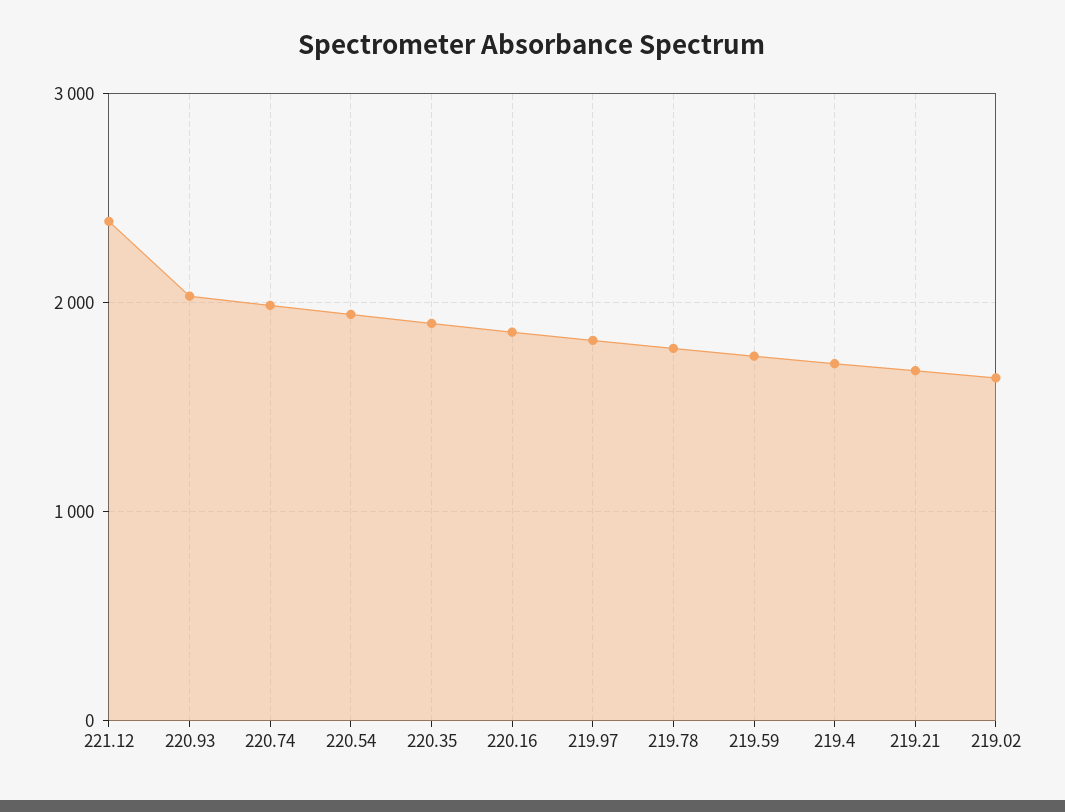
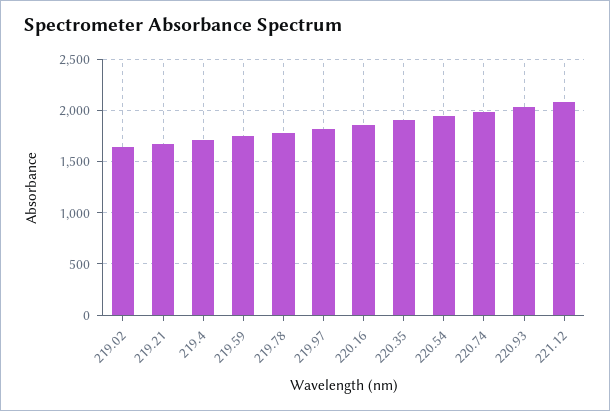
221.12: 2400 -> 2100

